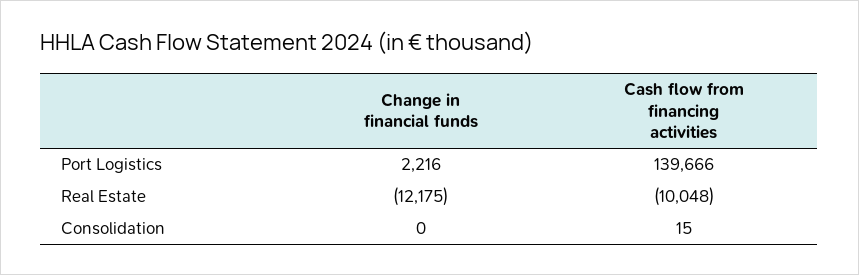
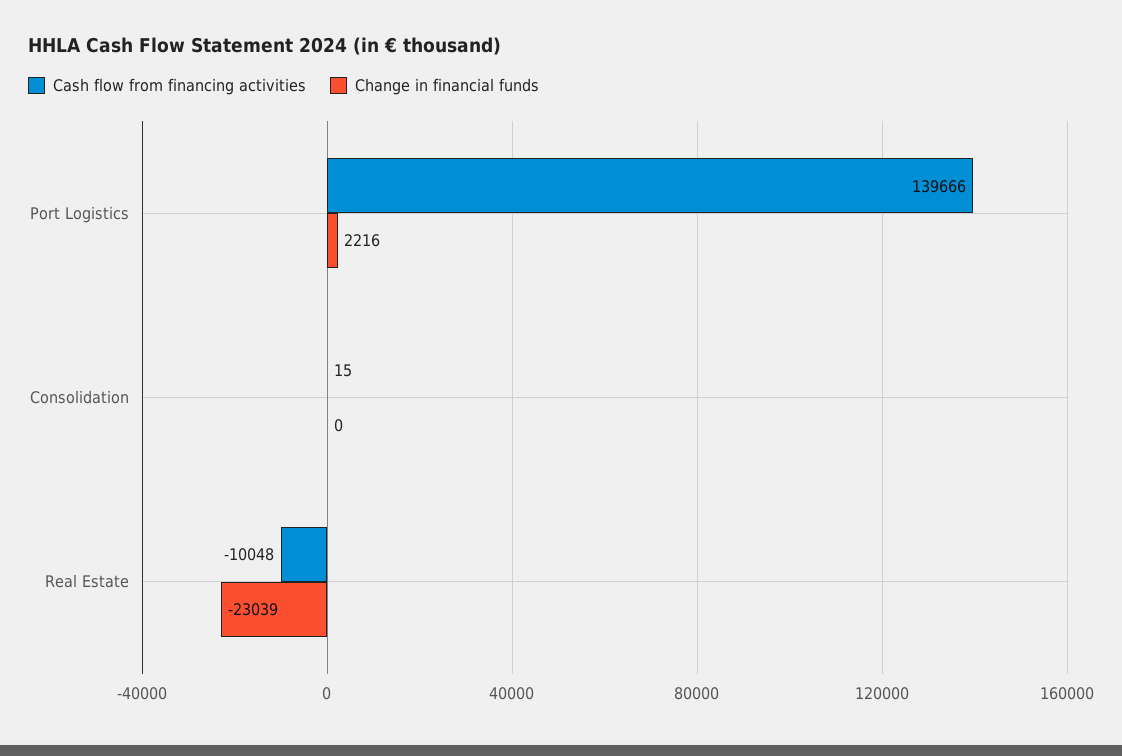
Change in financial funds, Real Estate: -12175 -> -23039

